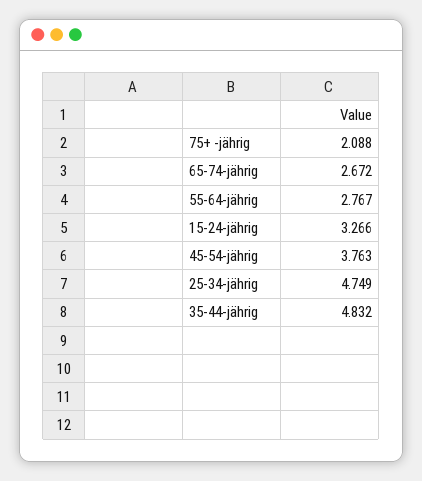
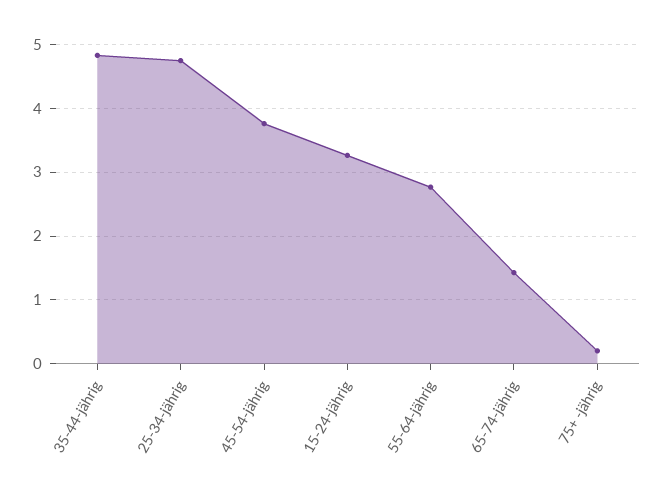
75+ -jährig: 2.088 -> 0.2
65-74-jährig: 2.672 -> 1.4

